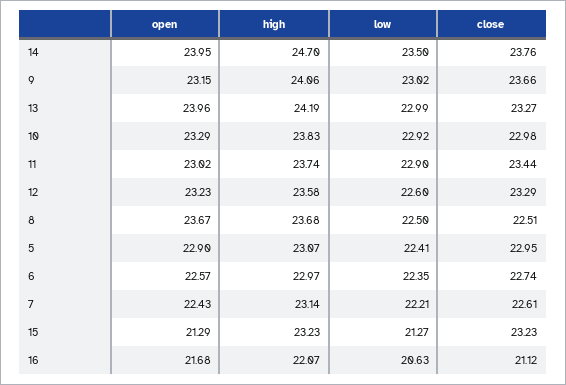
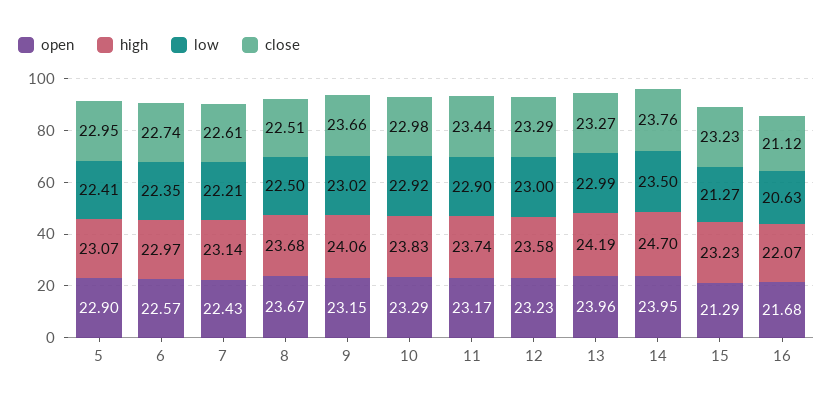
open, 11: 23.02 -> 23.17
low, 12: 22.6 -> 23

